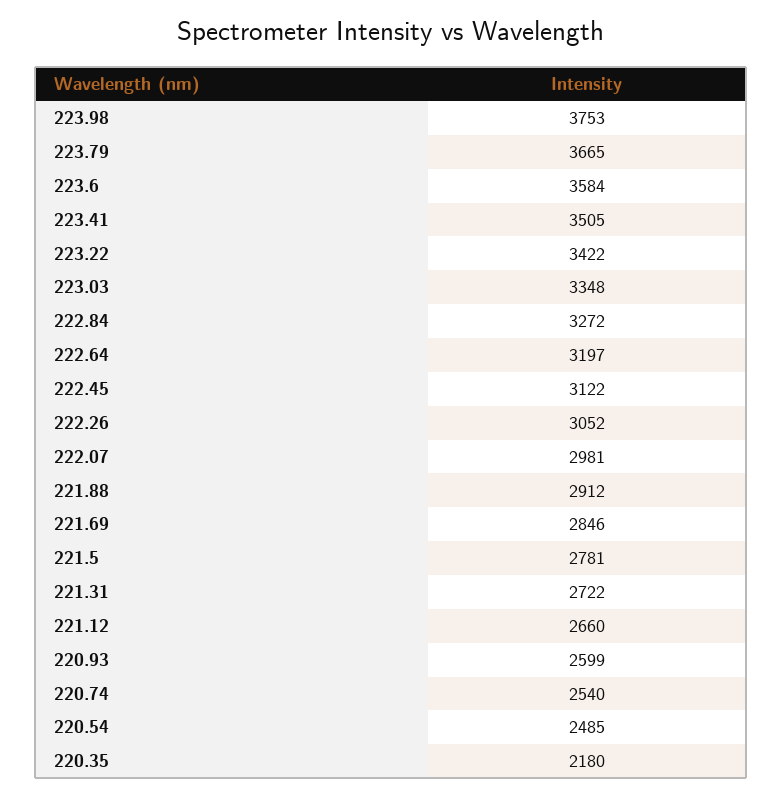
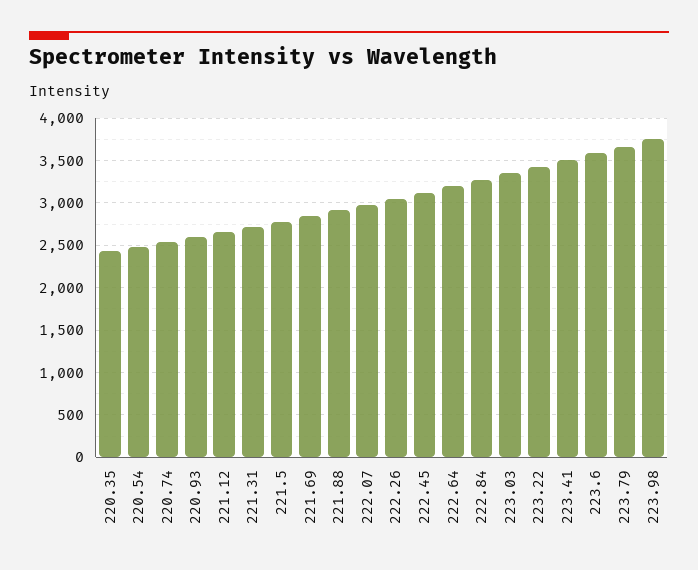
220.35: 2180 -> 2400

